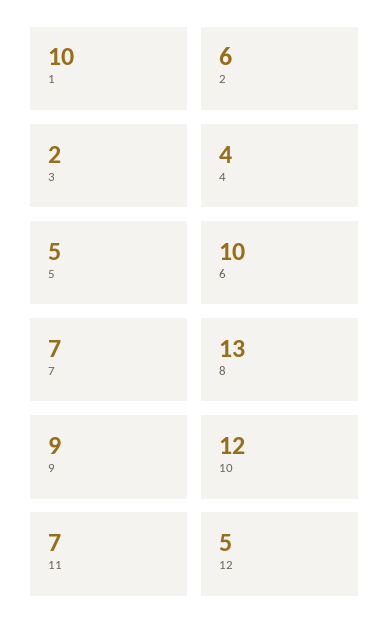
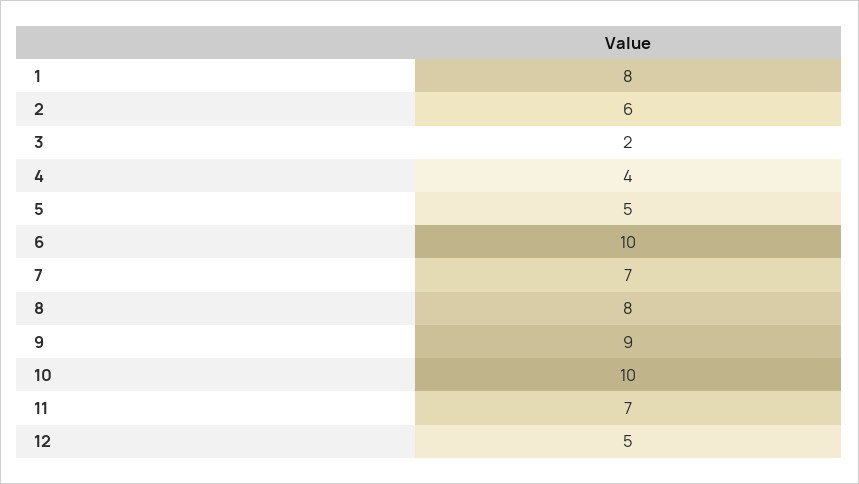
1: 10 -> 8
8: 13 -> 8
10: 12 -> 10

